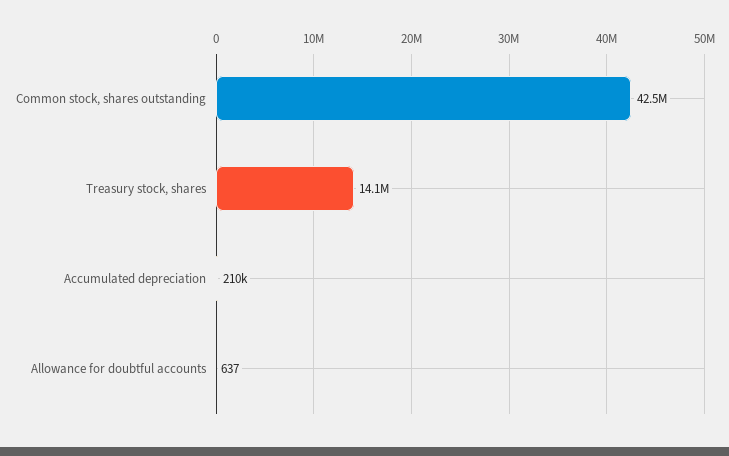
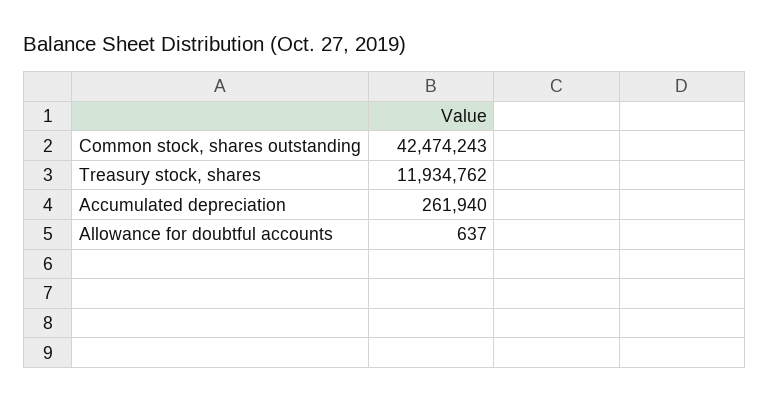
Treasury stock, shares: 14100000 -> 11934762
Accumulated depreciation: 210000 -> 261940

